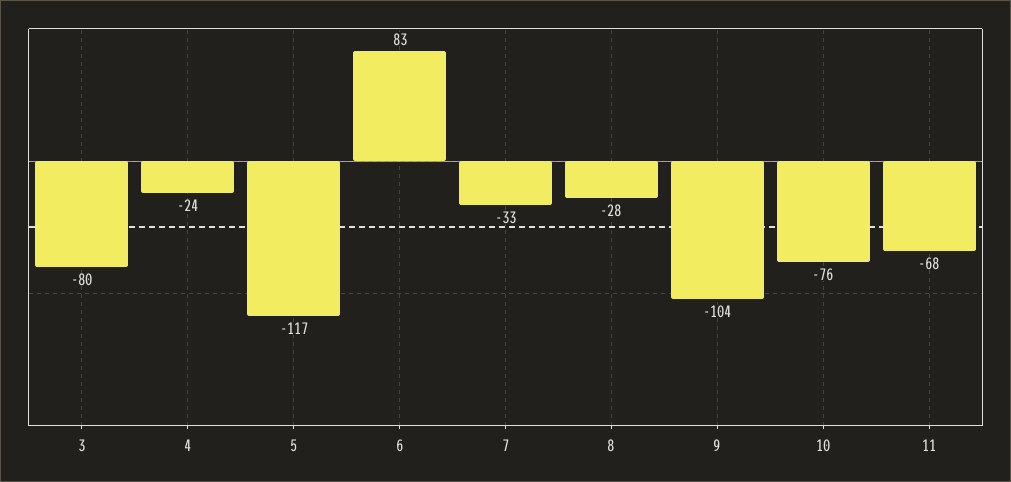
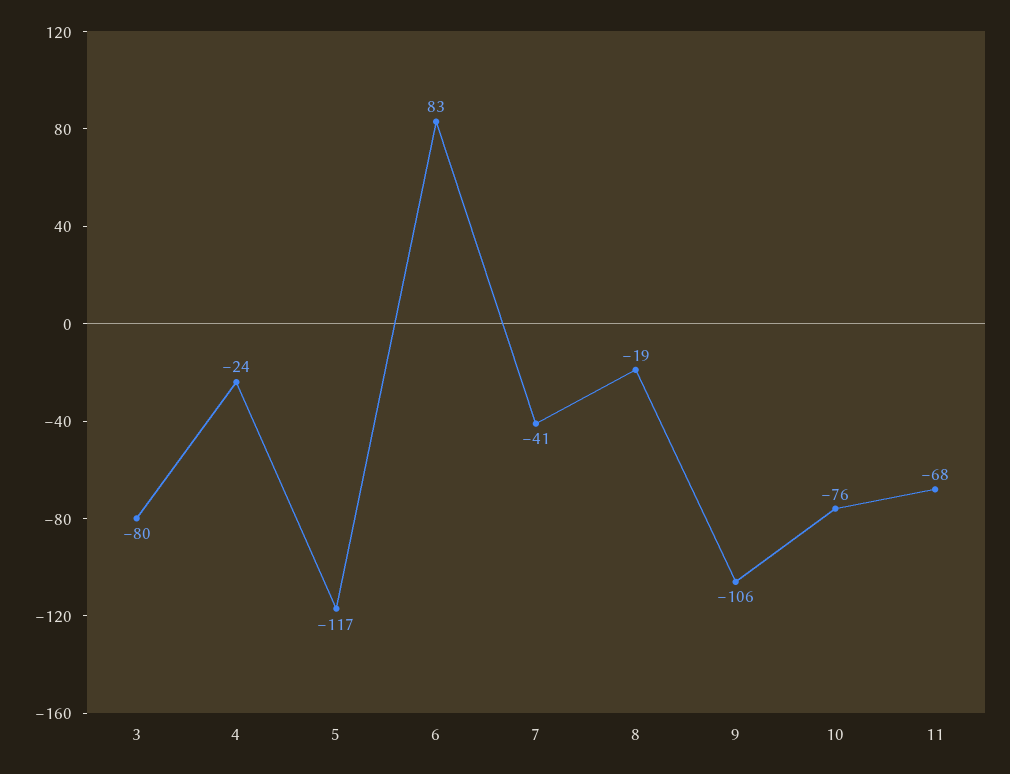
7: -33 -> -41
8: -28 -> -19
9: -104 -> -106

